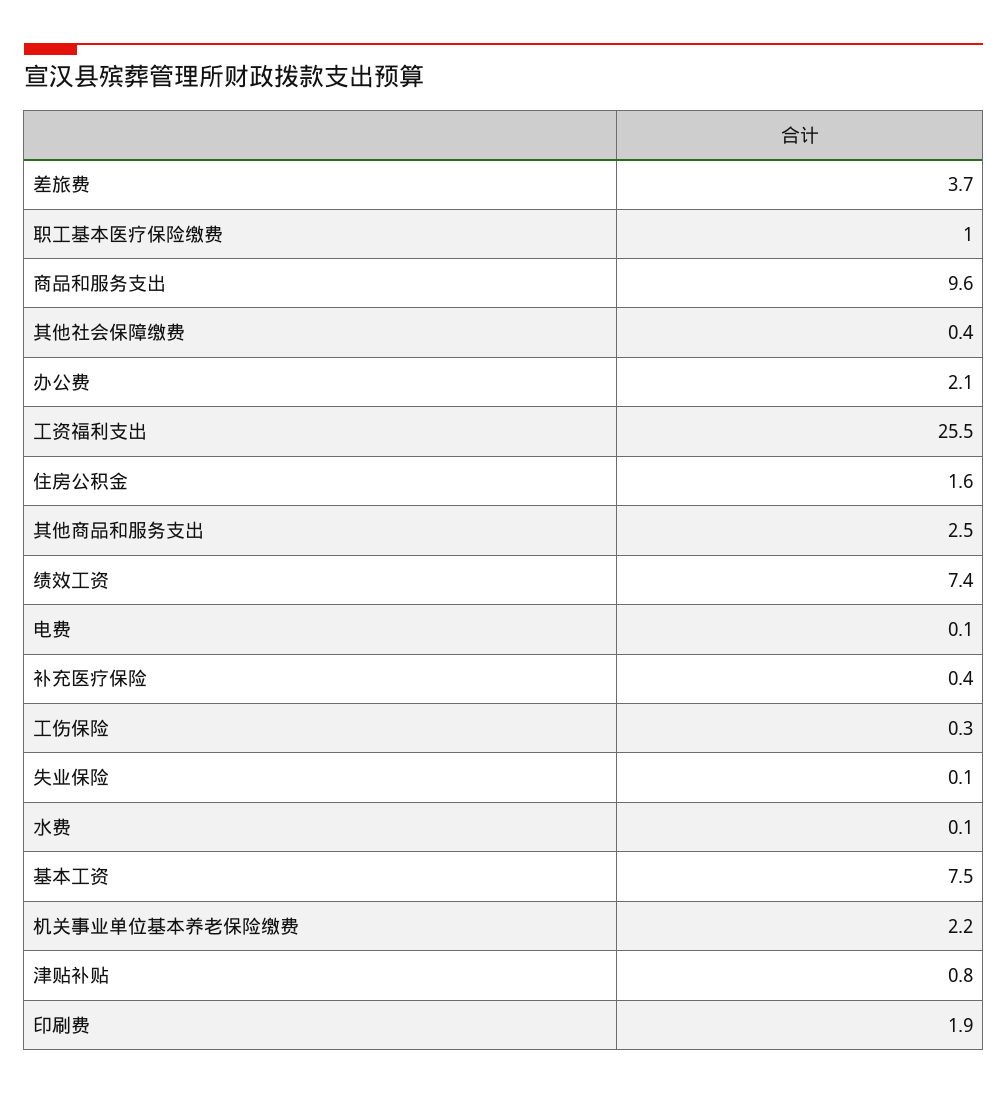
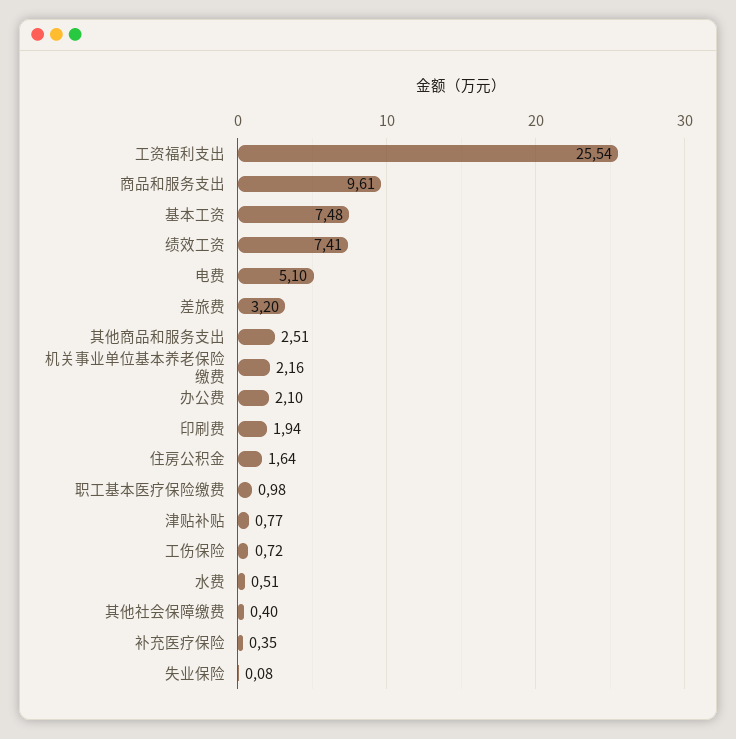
差旅费: 3.7 -> 3.2
电费: 0.1 -> 5.1
工伤保险: 0.3 -> 0.72
水费: 0.1 -> 0.51

